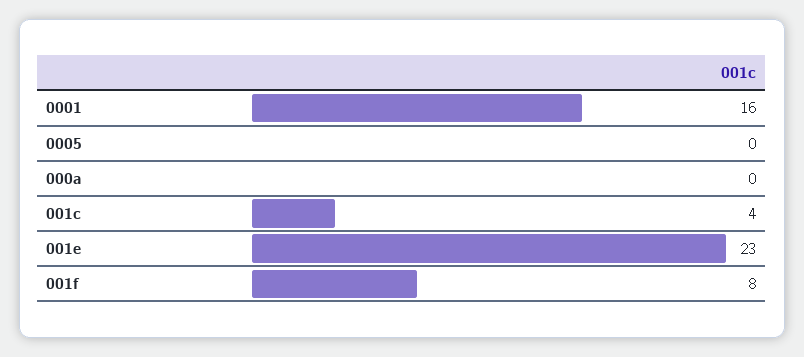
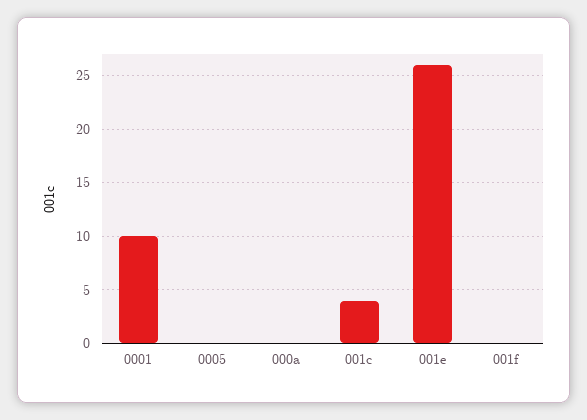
0001: 16 -> 10
001e: 23 -> 26
001f: 8 -> 0

